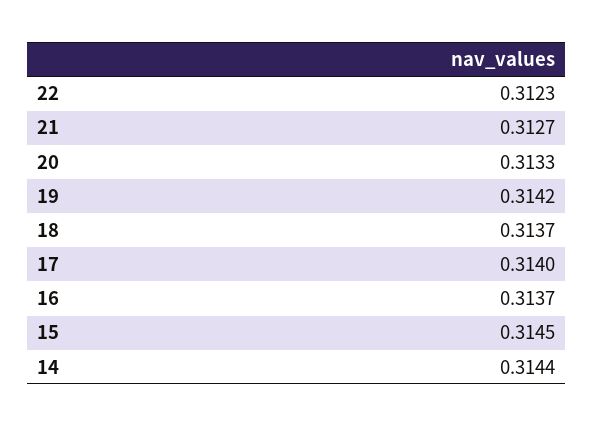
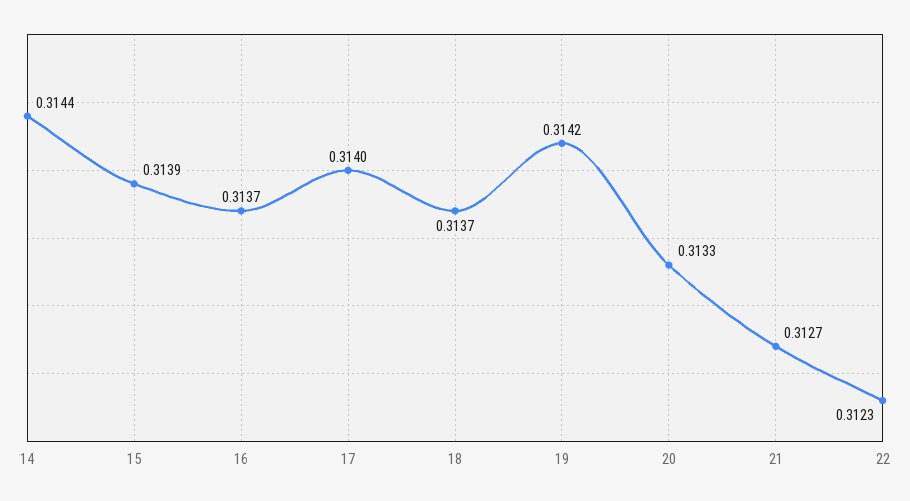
15: 0.3145 -> 0.3139

